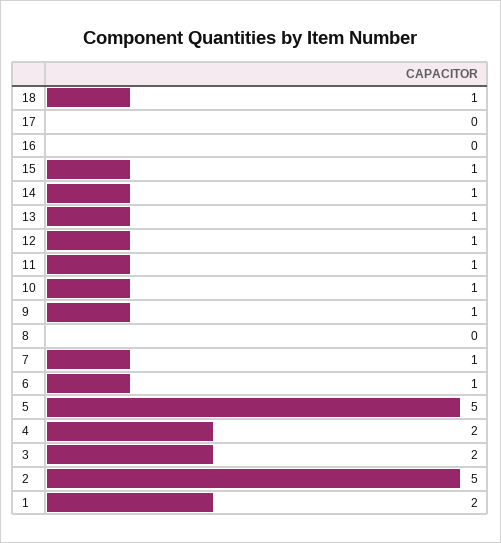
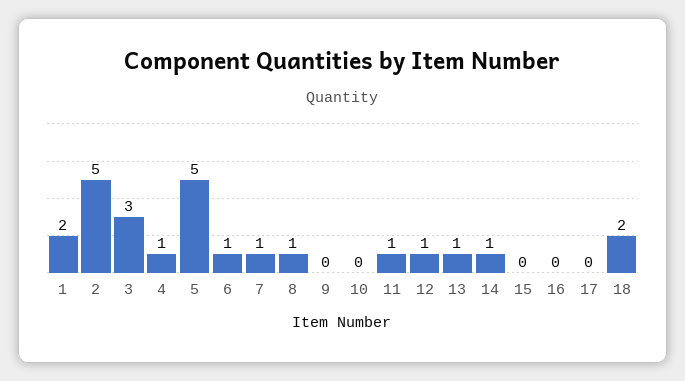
18: 1 -> 2
15: 1 -> 0
10: 1 -> 0
9: 1 -> 0
8: 0 -> 1
4: 2 -> 1
3: 2 -> 3

